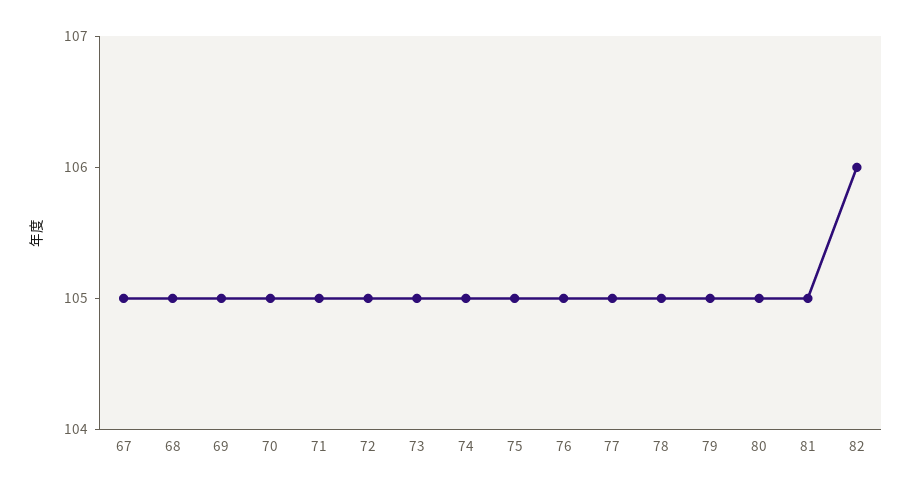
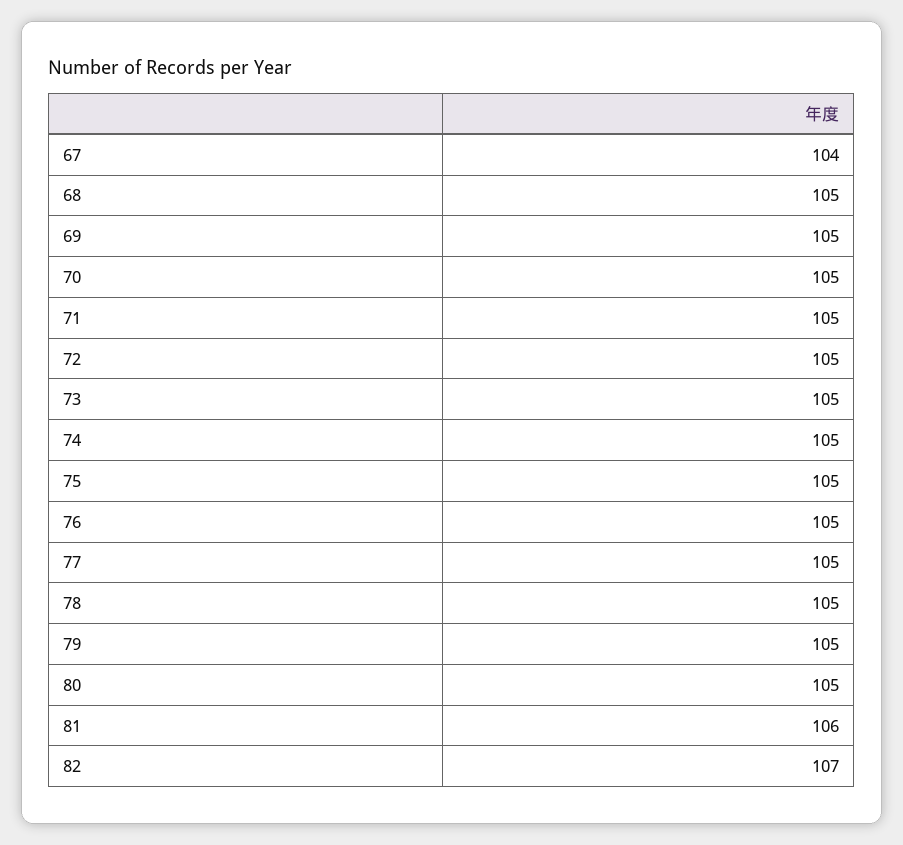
67: 105 -> 104
81: 105 -> 106
82: 106 -> 107

